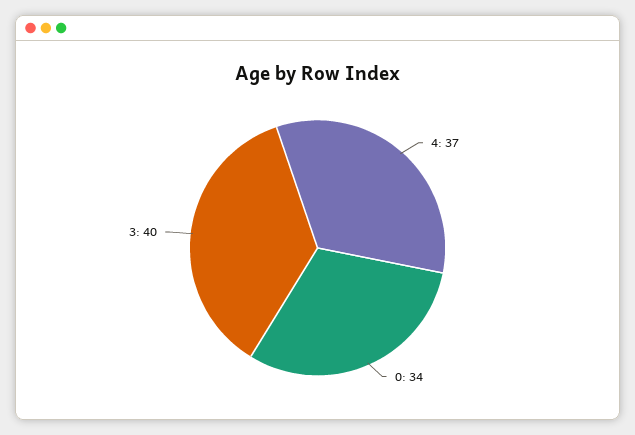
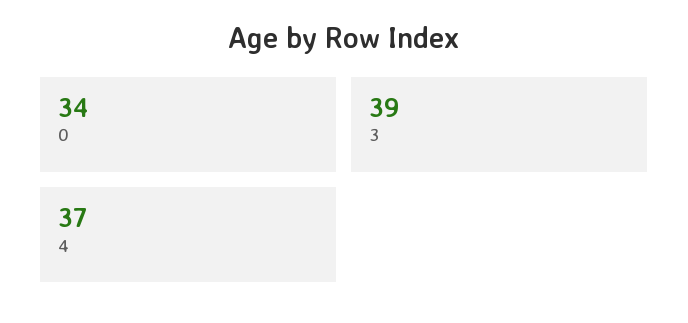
3: 40 -> 39

